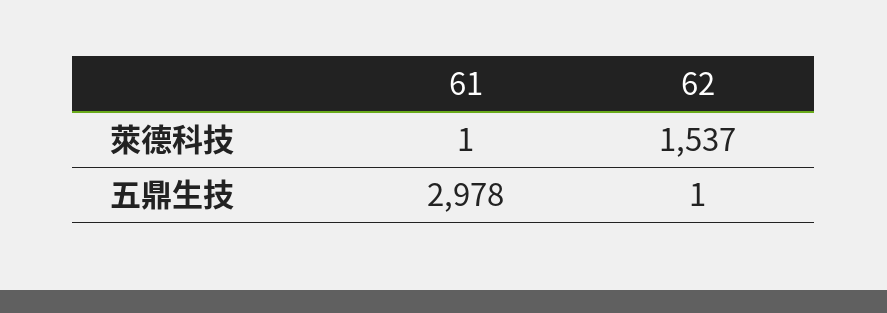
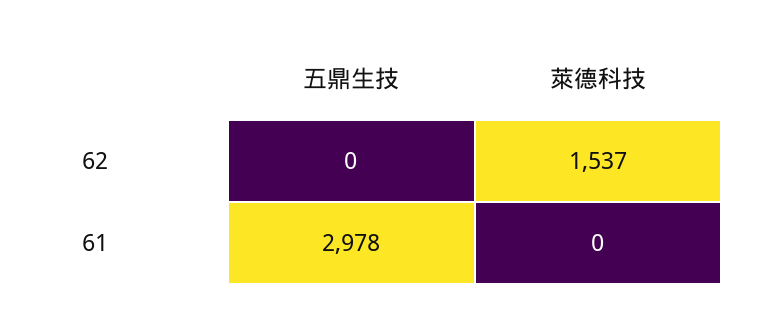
61, 萊德科技: 1 -> 0
62, 五鼎生技: 1 -> 0

